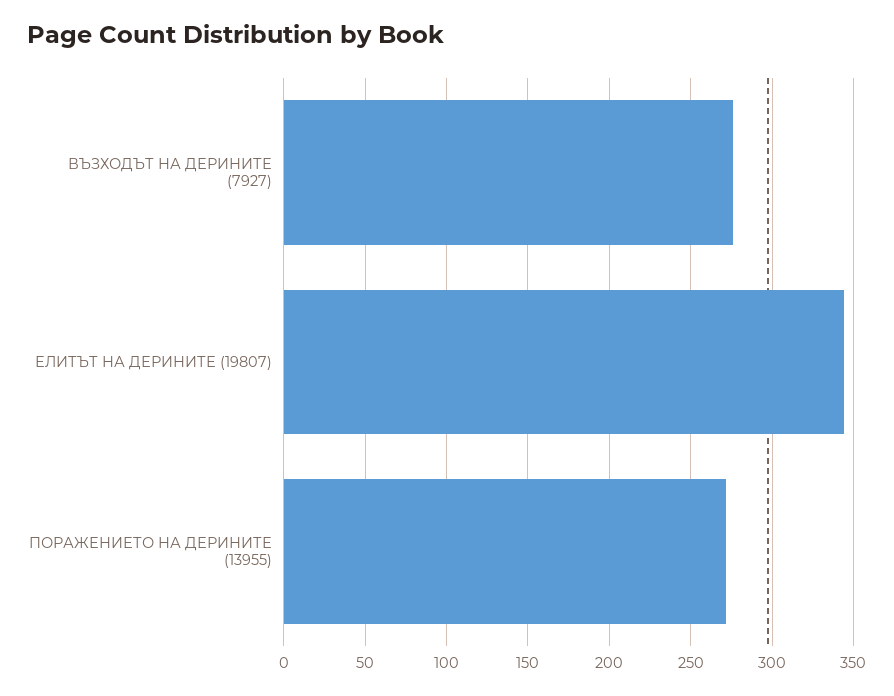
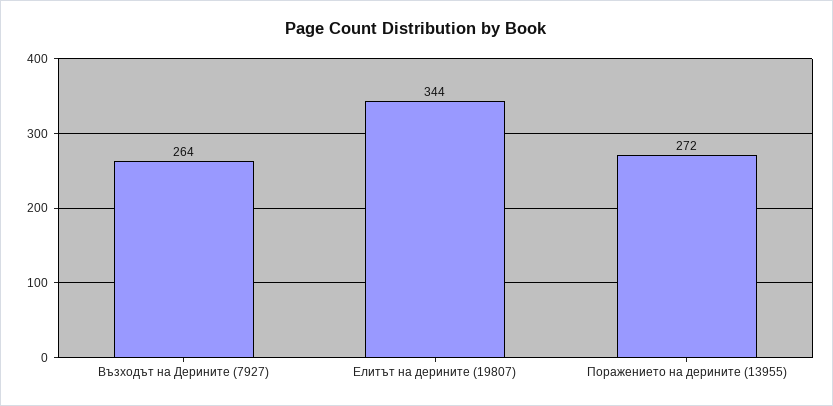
ВЪЗХОДЪТ НА ДЕРИНИТЕ (7927): 275 -> 264

